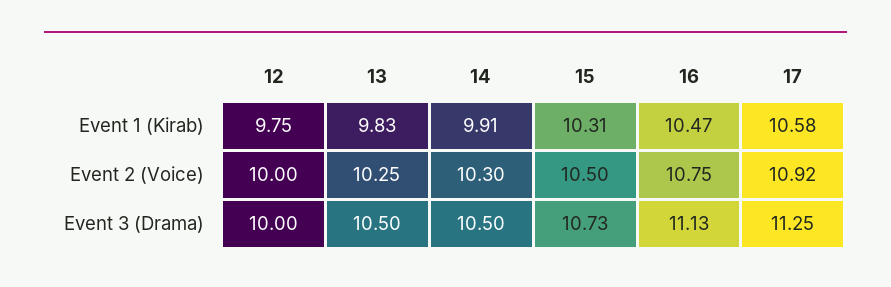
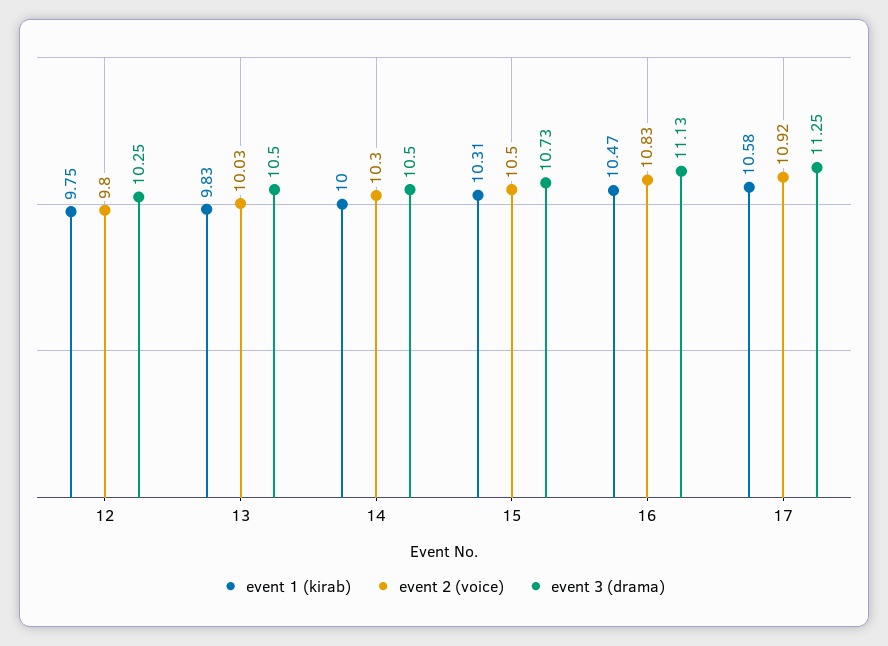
Event 1 (Kirab), 14: 9.91 -> 10
Event 2 (Voice), 12: 10 -> 9.8
Event 2 (Voice), 13: 10.25 -> 10.03
Event 2 (Voice), 16: 10.75 -> 10.83
Event 3 (Drama), 12: 10 -> 10.25

